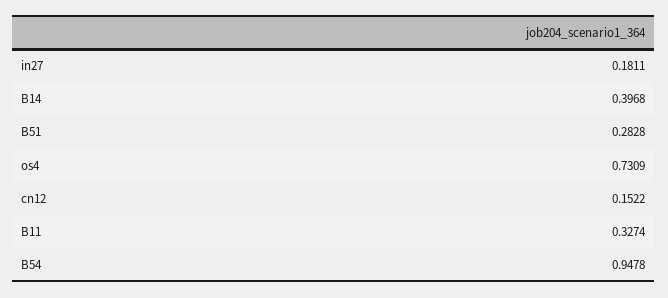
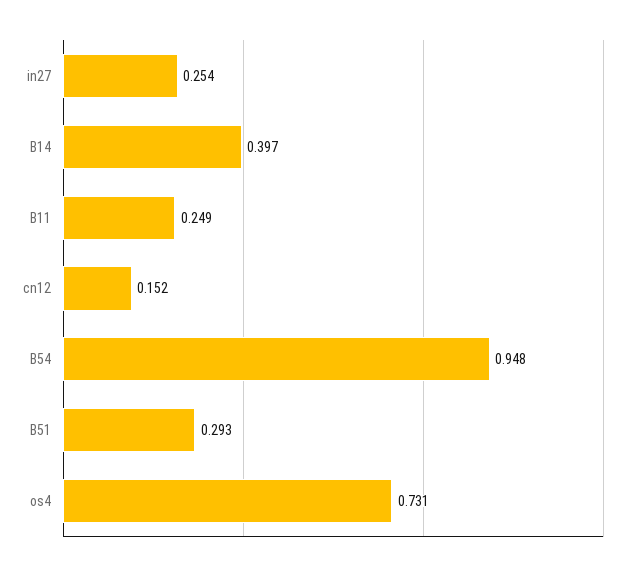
in27: 0.1811 -> 0.254
B51: 0.2828 -> 0.293
B11: 0.3274 -> 0.249

